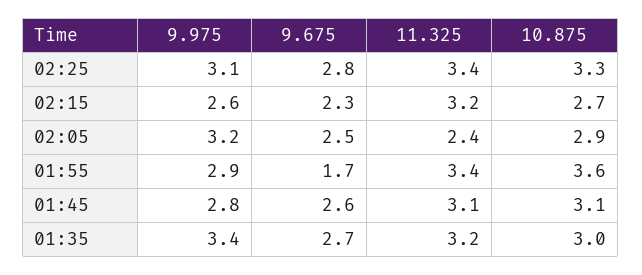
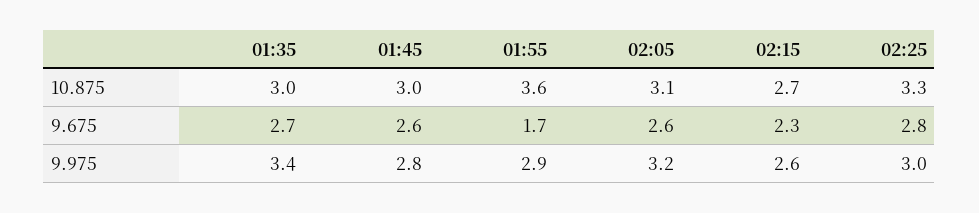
9.975, 02:25: 3.1 -> 3
11.325, 02:25: 3.4 -> none
11.325, 02:15: 3.2 -> none
9.675, 02:05: 2.5 -> 2.6
11.325, 02:05: 2.4 -> none
10.875, 02:05: 2.9 -> 3.1
11.325, 01:55: 3.4 -> none
11.325, 01:45: 3.1 -> none
10.875, 01:45: 3.1 -> 3
11.325, 01:35: 3.2 -> none

